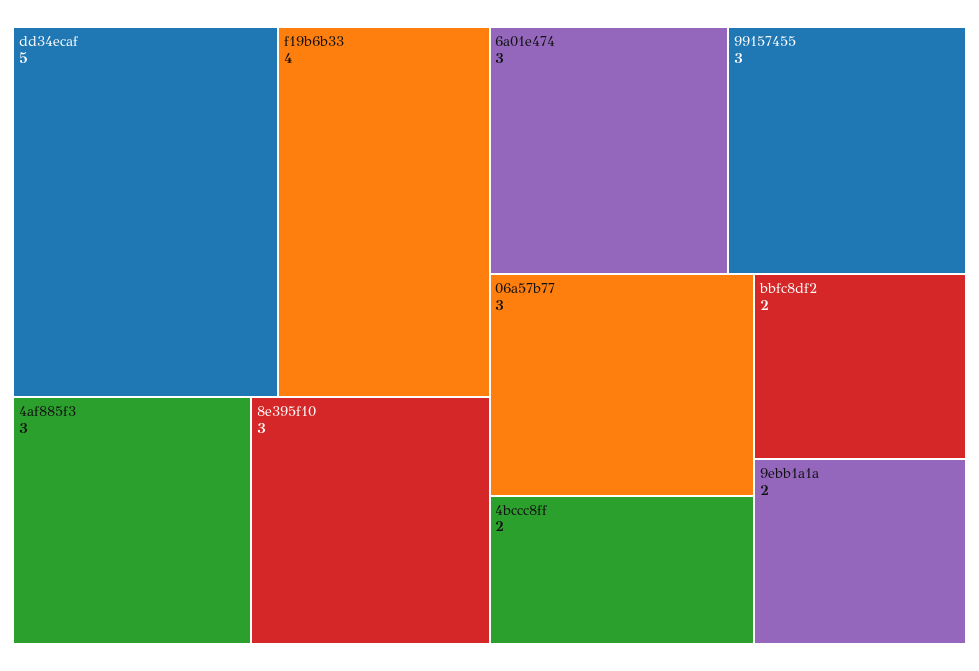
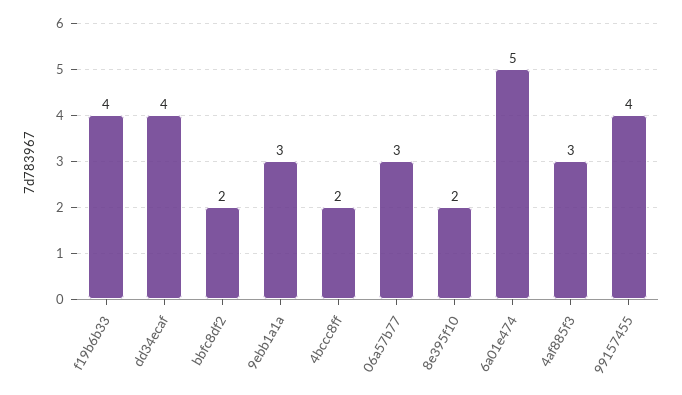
dd34ecaf: 5 -> 4
8e395f10: 3 -> 2
6a01e474: 3 -> 5
99157455: 3 -> 4
9ebb1a1a: 2 -> 3

